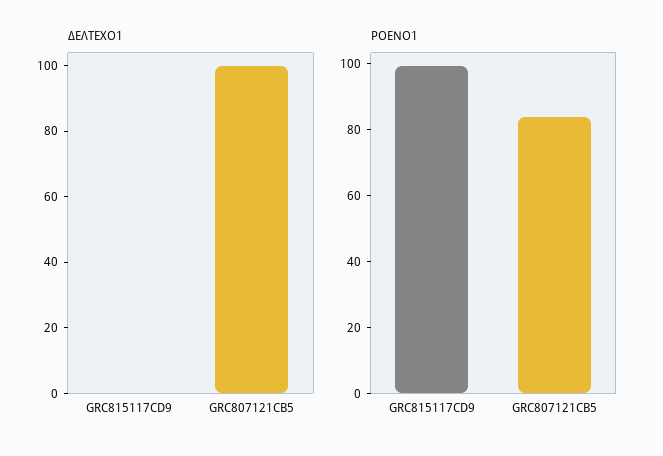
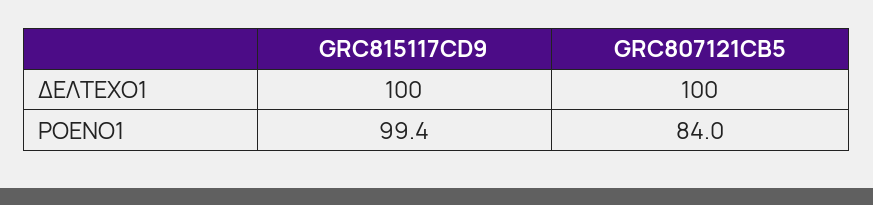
ΔΕΛΤΕΧΟ1, GRC815117CD9: 0 -> 100

